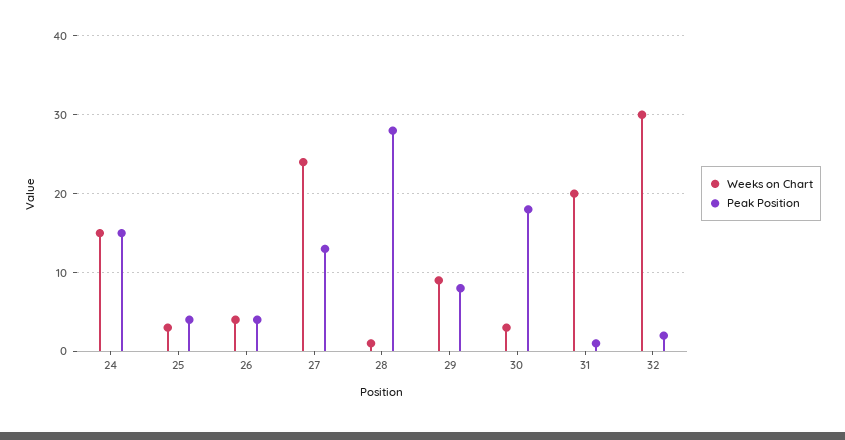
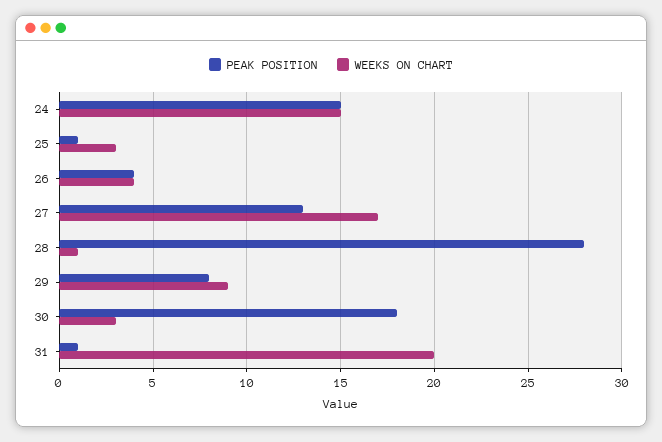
Peak Position, 25: 4 -> 1
Weeks on Chart, 27: 24 -> 17
Weeks on Chart, 32: 30 -> none
Peak Position, 32: 2 -> none

